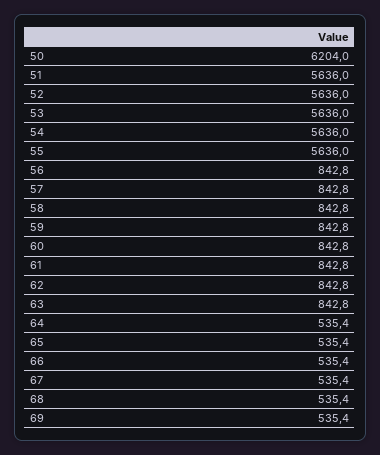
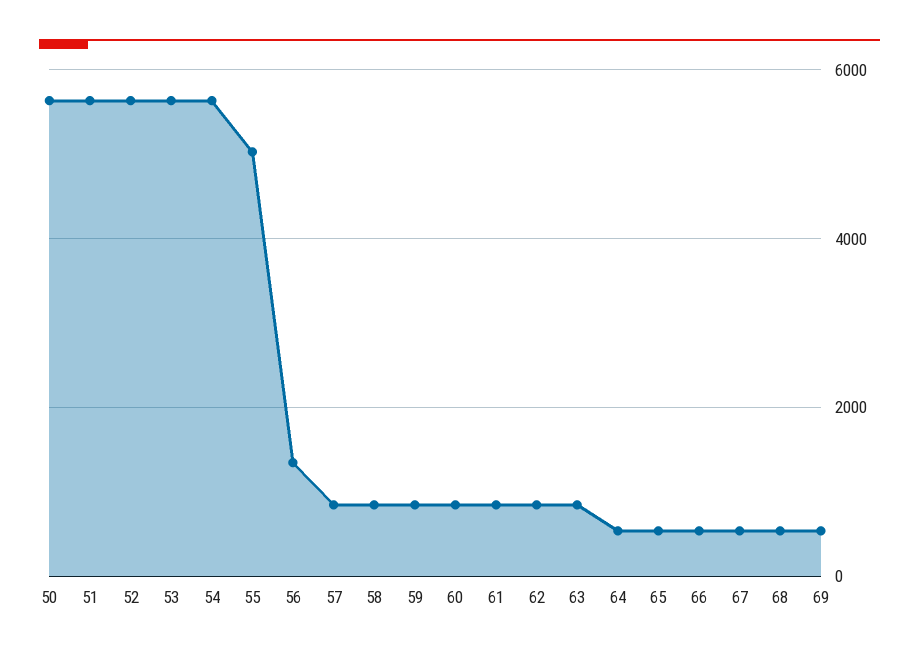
50: 6204 -> 5600
55: 5636 -> 5000
56: 842.8 -> 1400

